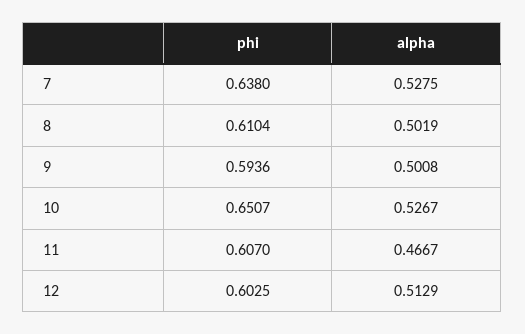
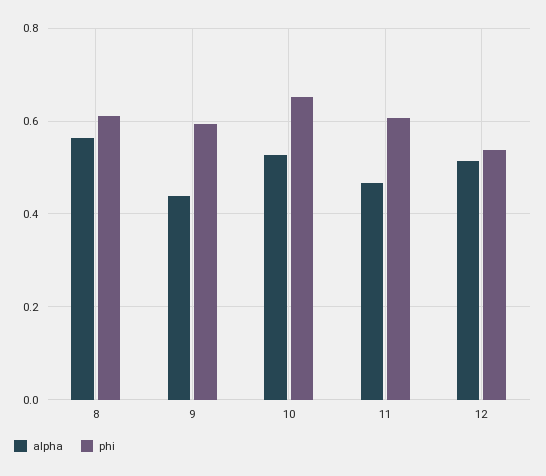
phi, 7: 0.638 -> none
alpha, 7: 0.5275 -> none
alpha, 8: 0.5019 -> 0.56
alpha, 9: 0.5008 -> 0.44
phi, 12: 0.6025 -> 0.54

